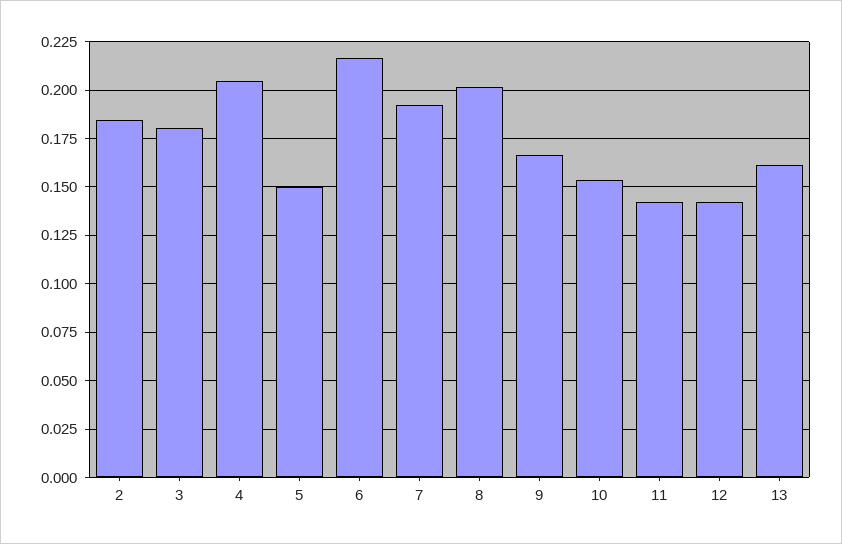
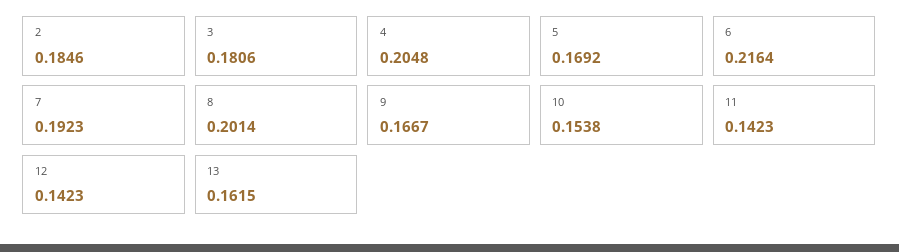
5: 0.15 -> 0.1692

